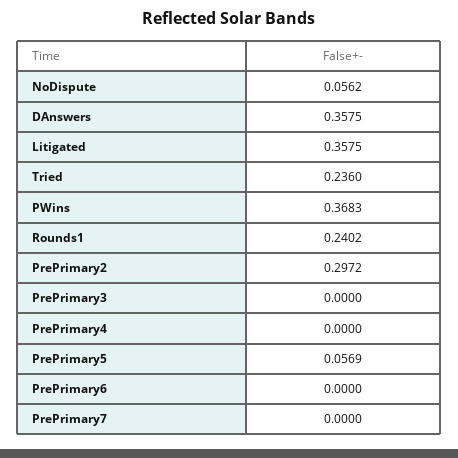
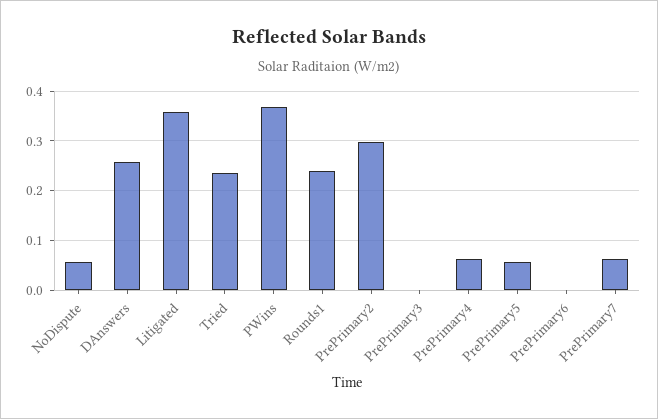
DAnswers: 0.3575 -> 0.26
PrePrimary4: 0 -> 0.06
PrePrimary7: 0 -> 0.06

